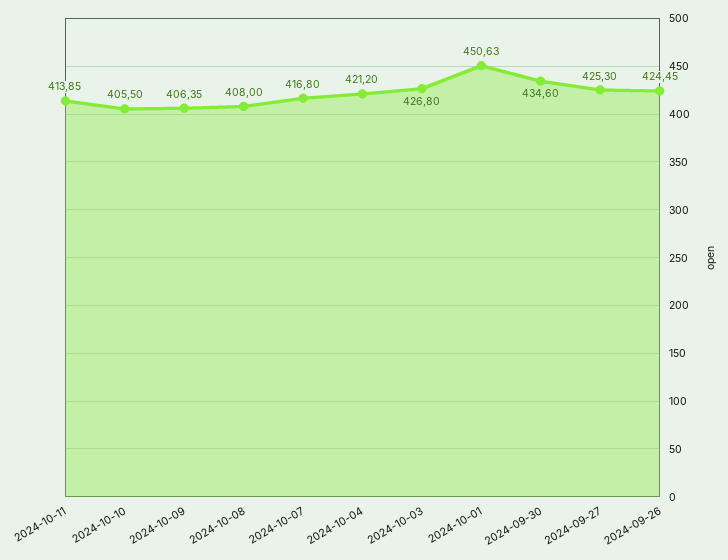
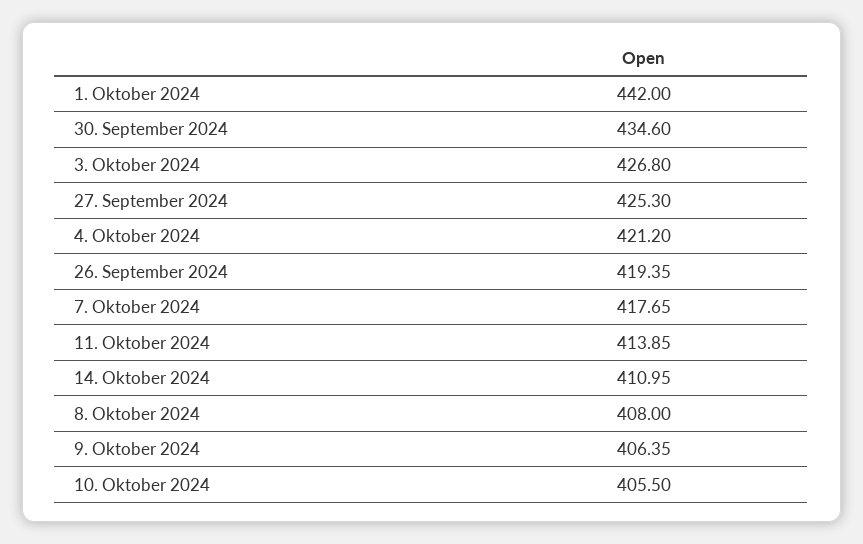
2024-10-07: 416.8 -> 417.65
2024-10-01: 450.63 -> 442
2024-09-26: 424.45 -> 419.35
14. Oktober 2024: none -> 410.95

